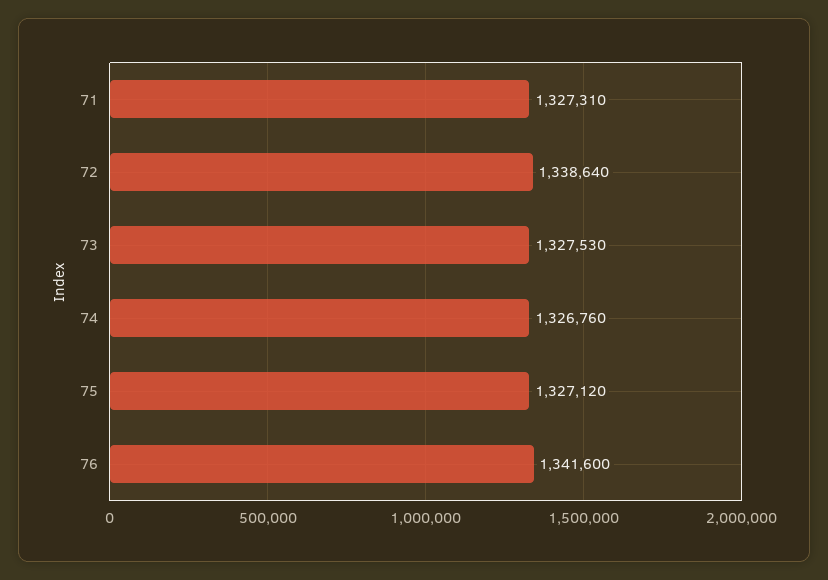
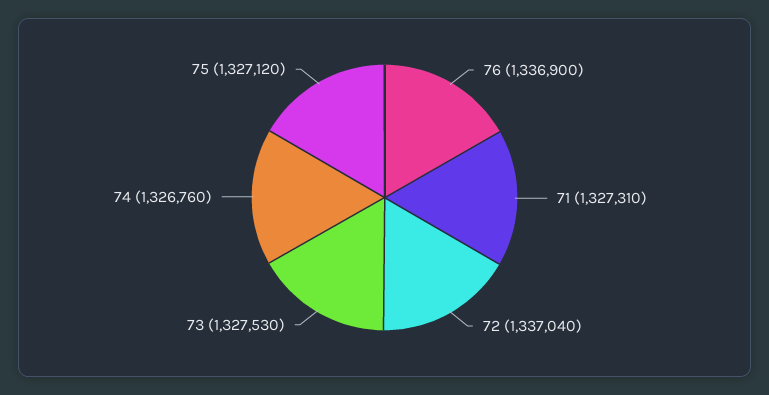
72: 1338640 -> 1337040
76: 1341600 -> 1336900

